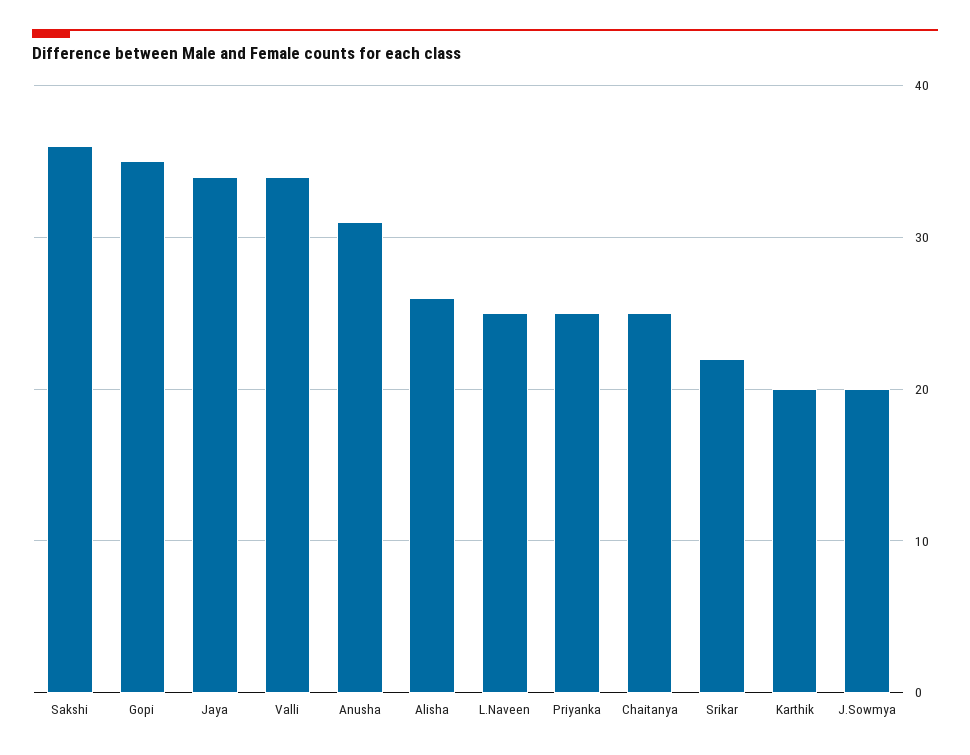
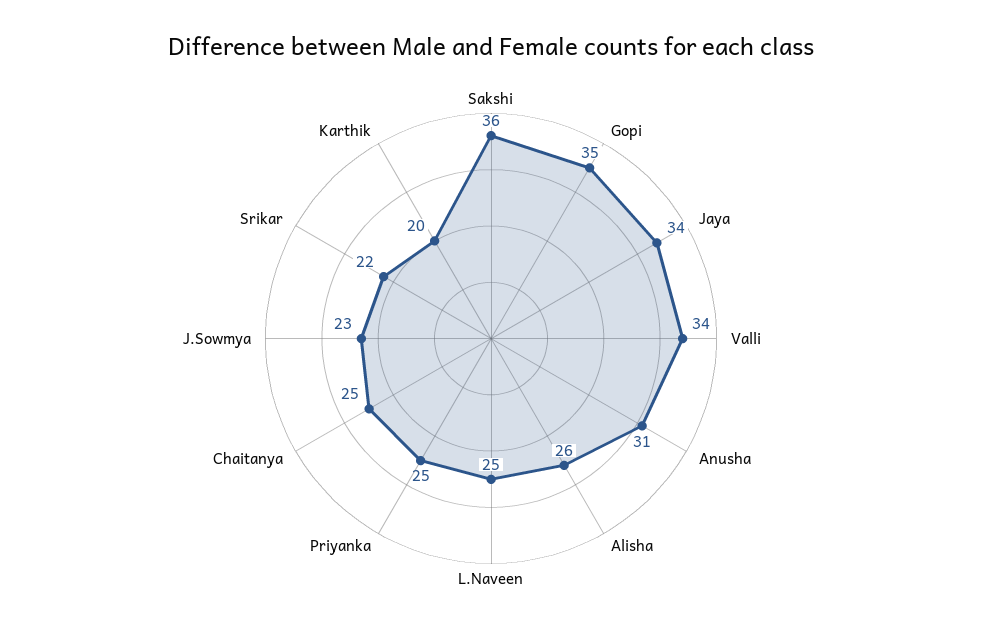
J.Sowmya: 20 -> 23

